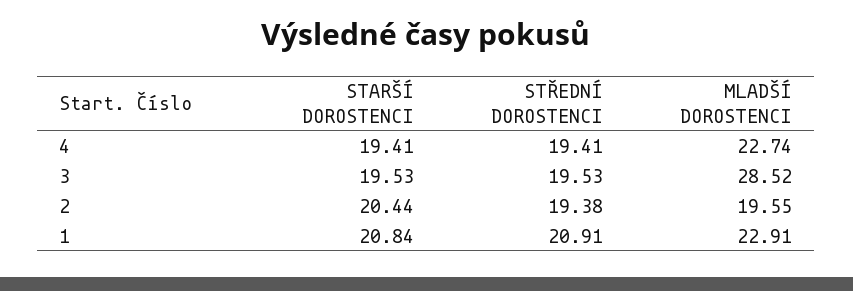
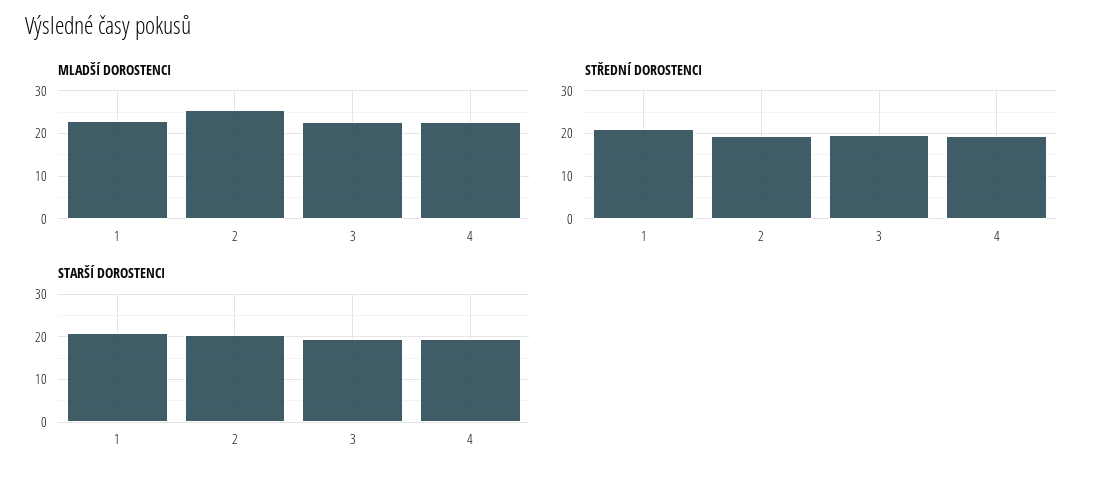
MLADŠÍ DOROSTENCI, 3: 28.52 -> 22
MLADŠÍ DOROSTENCI, 2: 19.55 -> 26

